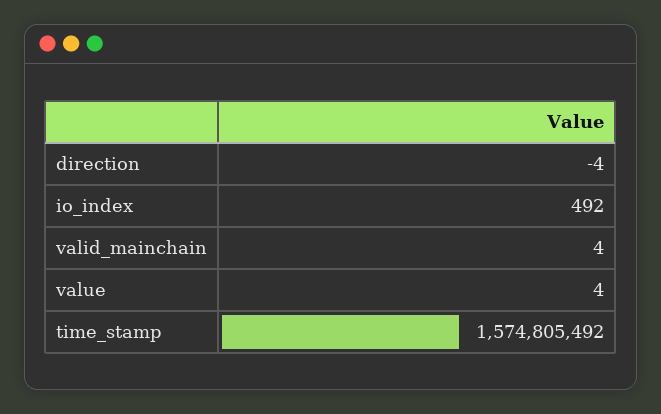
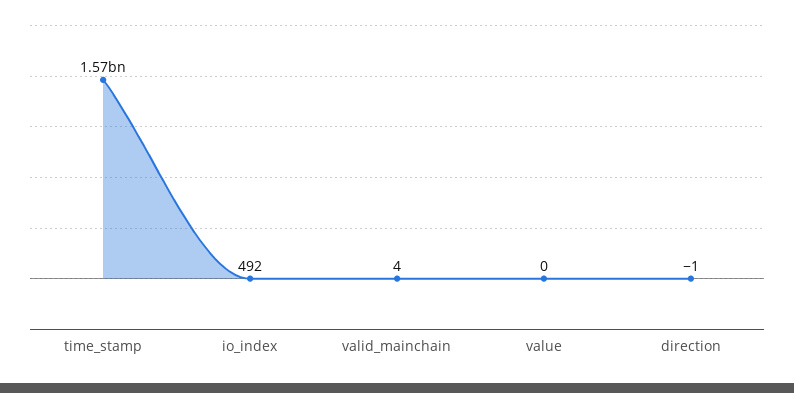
direction: -4 -> -1
value: 4 -> 0

